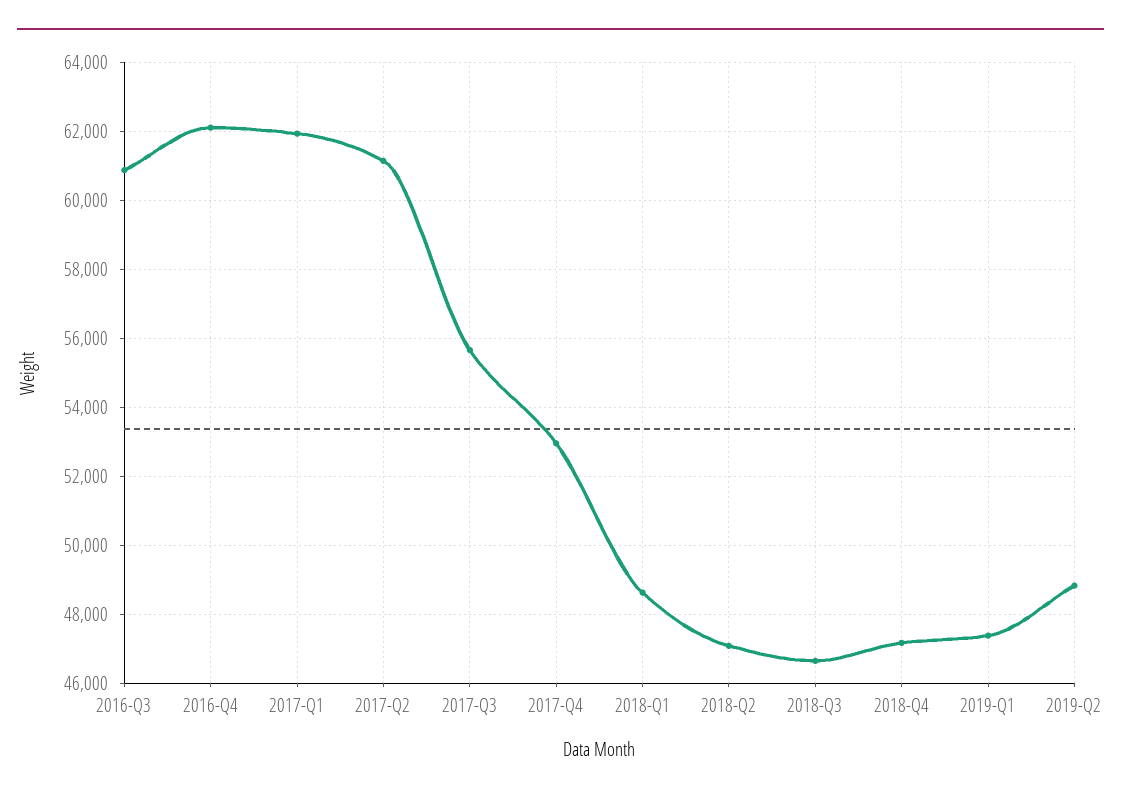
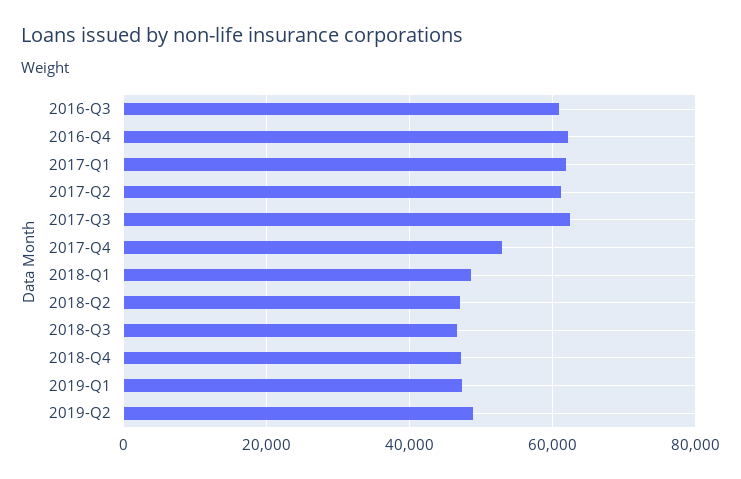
2017-Q3: 55600 -> 62000

